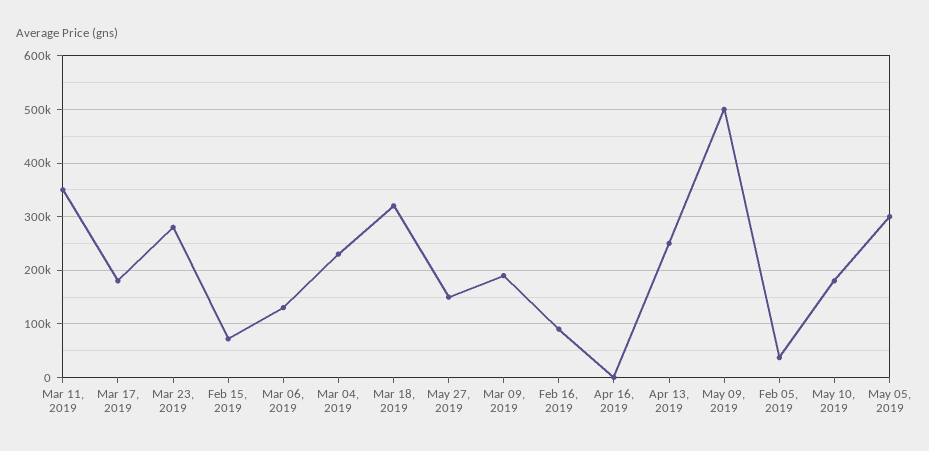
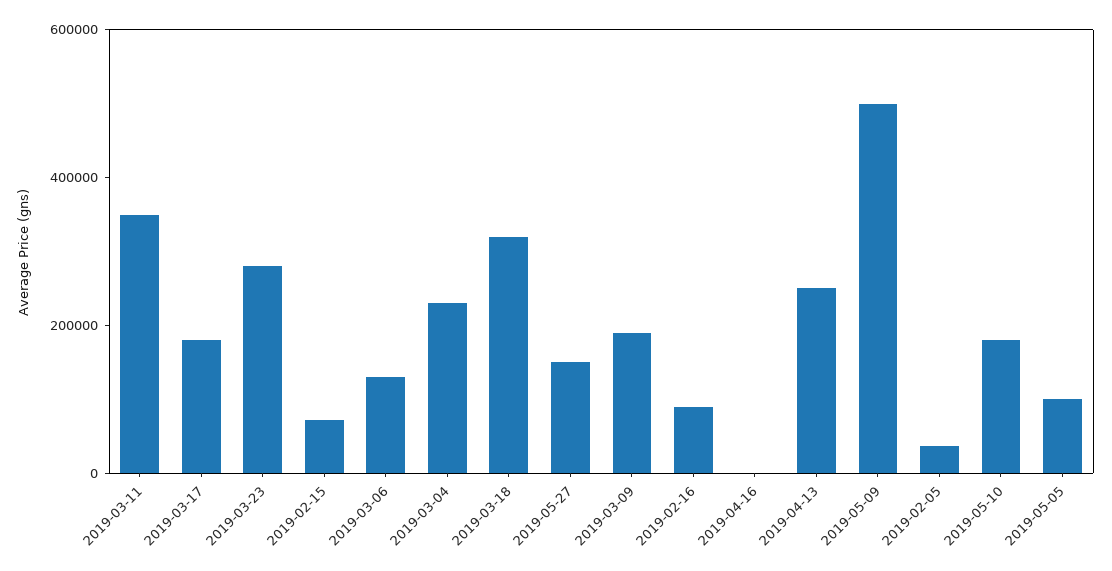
May 05, 2019: 300000 -> 100000

